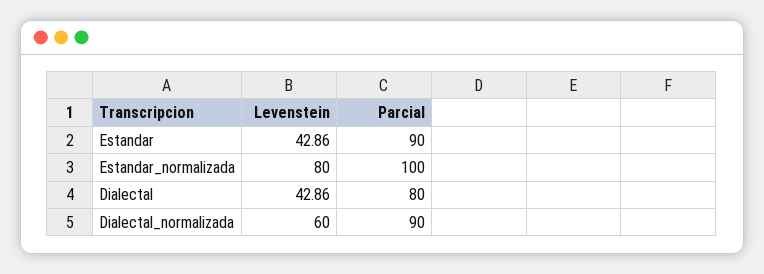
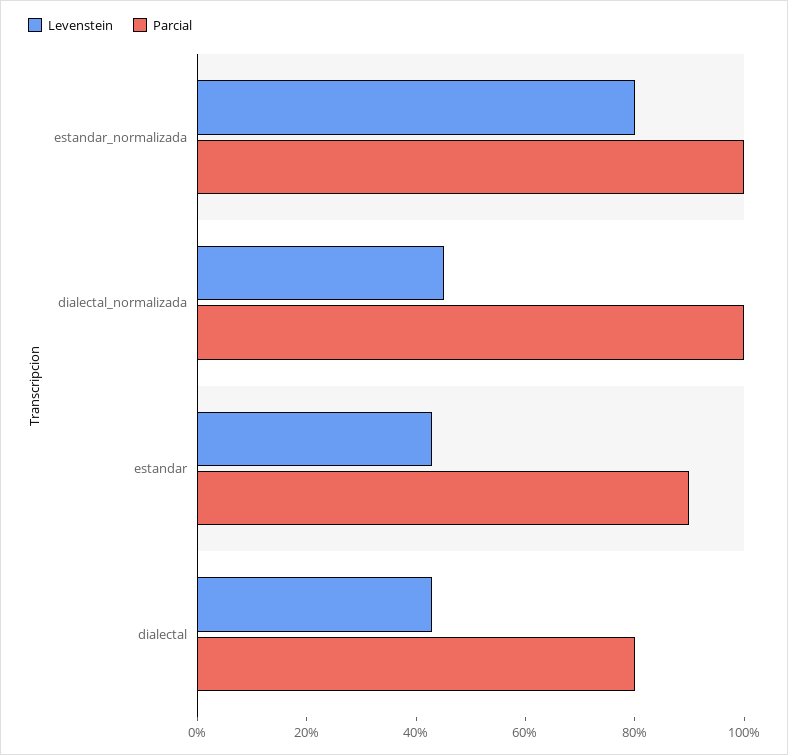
Levenstein, Dialectal_normalizada: 60 -> 45
Parcial, Dialectal_normalizada: 90 -> 100

